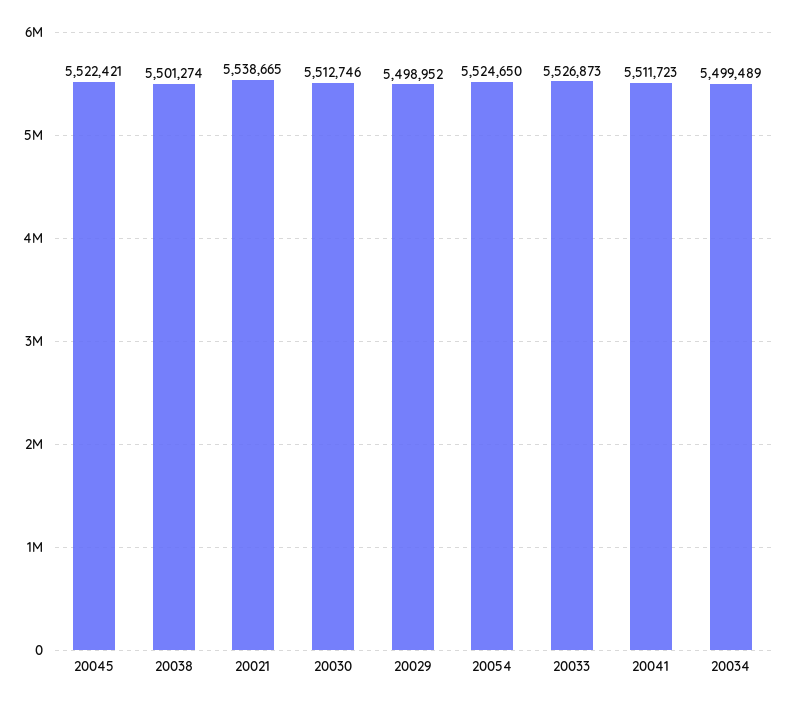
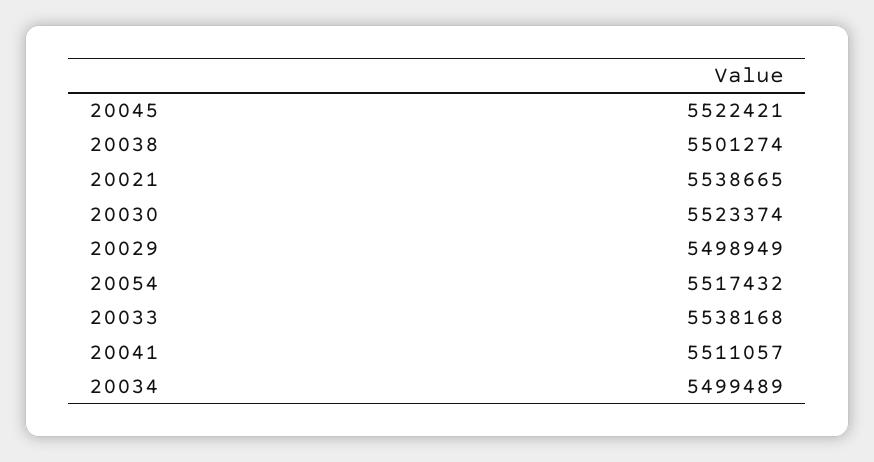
20030: 5512746 -> 5523374
20029: 5498952 -> 5498949
20054: 5524650 -> 5517432
20033: 5526873 -> 5538168
20041: 5511723 -> 5511057

